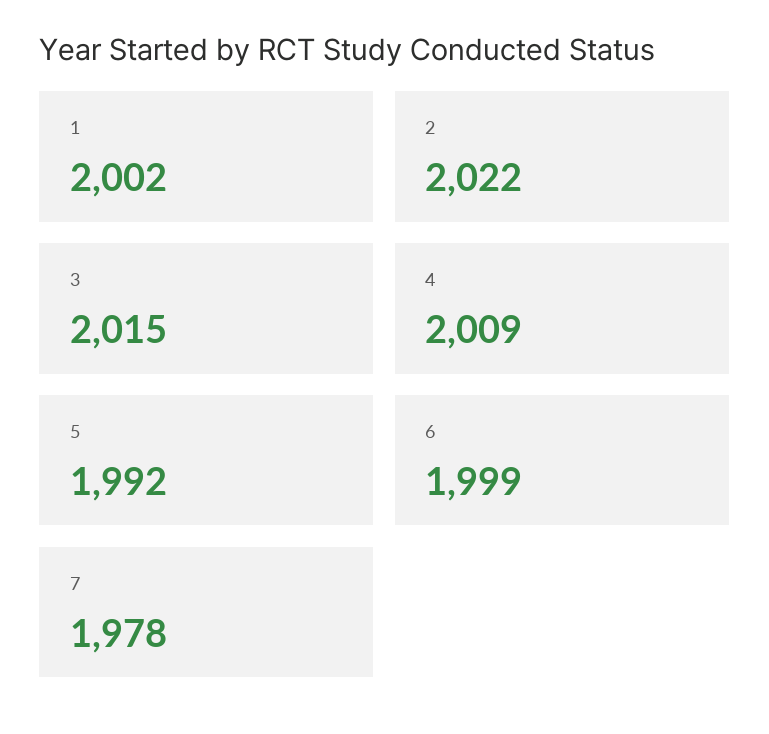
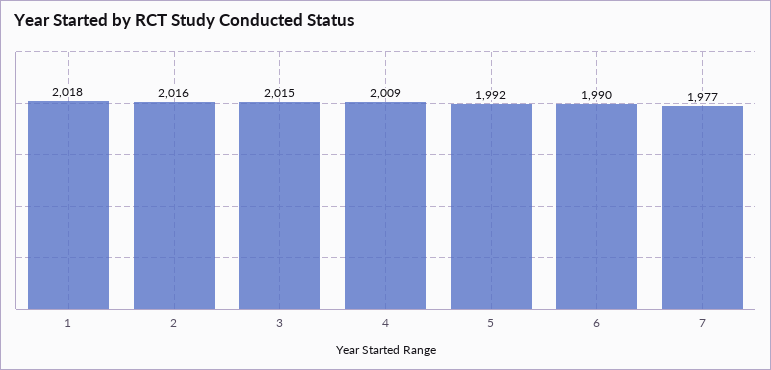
1: 2002 -> 2018
2: 2022 -> 2016
6: 1999 -> 1990
7: 1978 -> 1977

